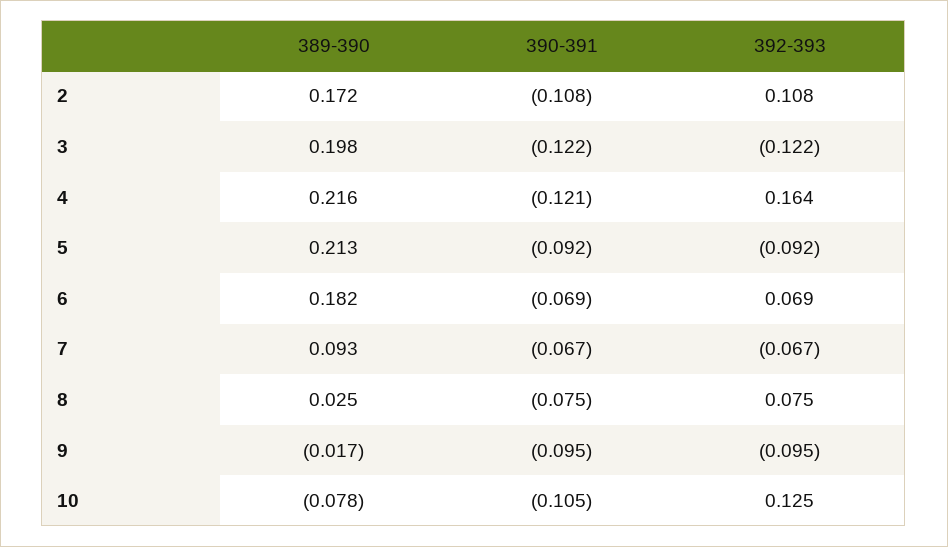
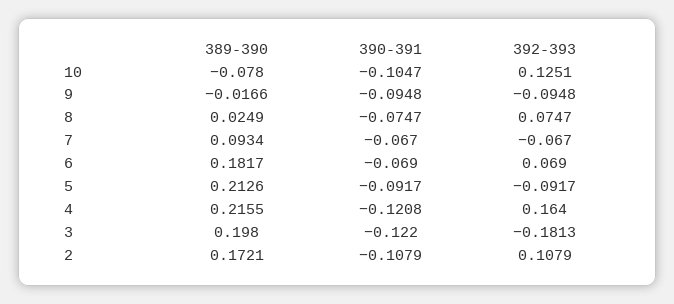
392-393, 3: -0.122 -> -0.1813

